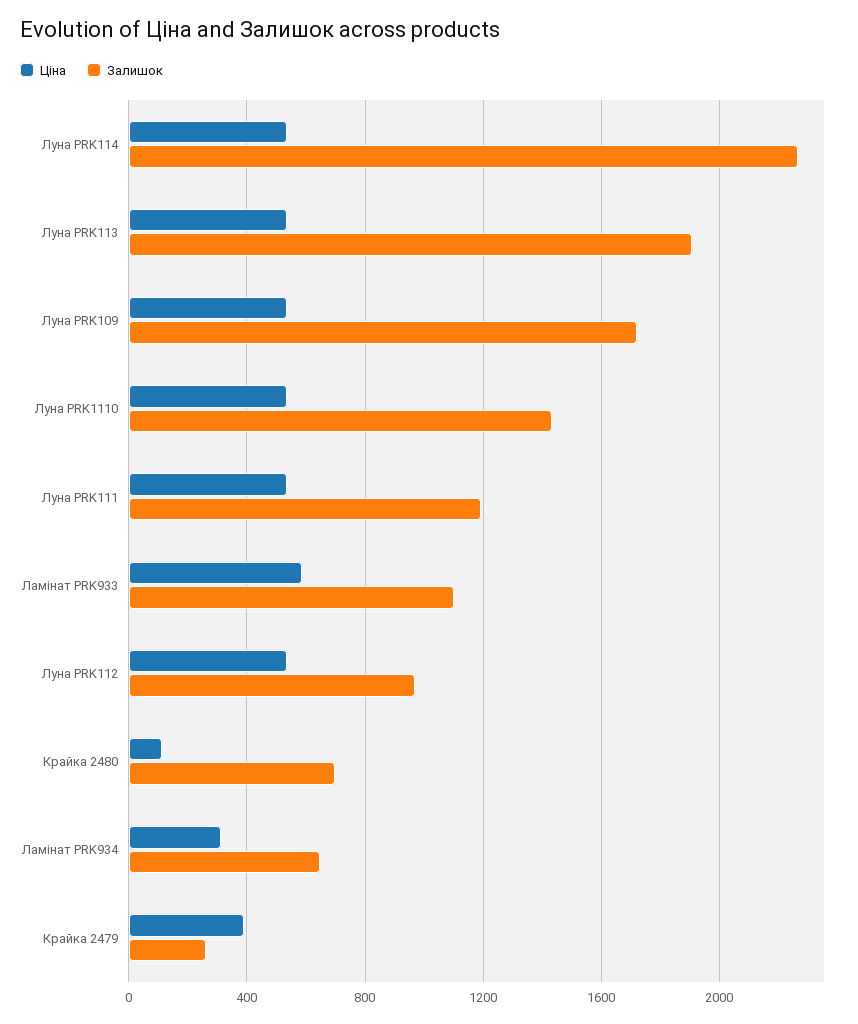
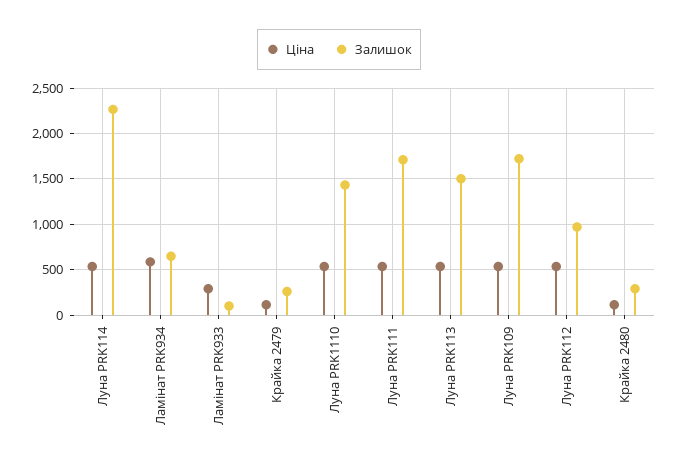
Залишок, Луна PRK113: 1900 -> 1500
Залишок, Луна PRK111: 1200 -> 1700
Ціна, Ламінат PRK933: 600 -> 300
Залишок, Ламінат PRK933: 1100 -> 100
Залишок, Крайка 2480: 700 -> 300
Ціна, Ламінат PRK934: 300 -> 600
Ціна, Крайка 2479: 400 -> 100

